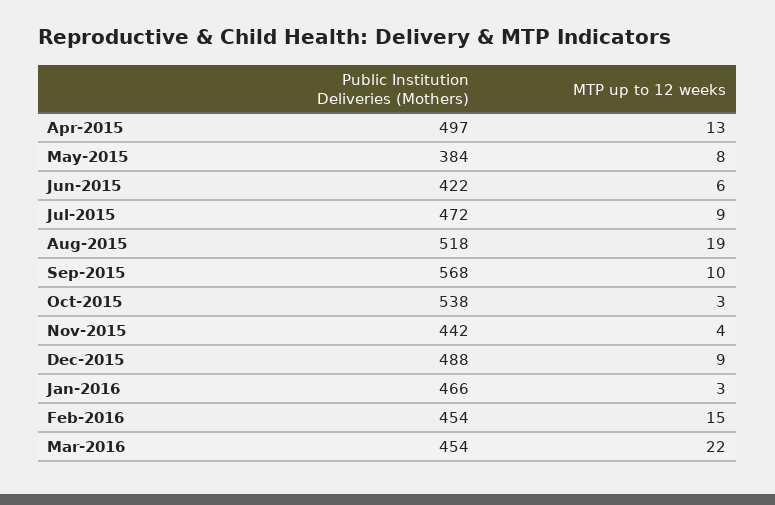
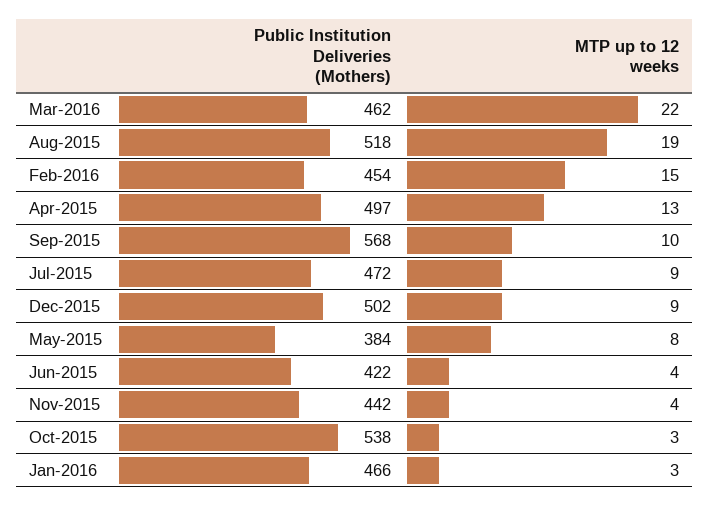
MTP up to 12 weeks, Jun-2015: 6 -> 4
Public Institution Deliveries (Mothers), Dec-2015: 488 -> 502
Public Institution Deliveries (Mothers), Mar-2016: 454 -> 462

